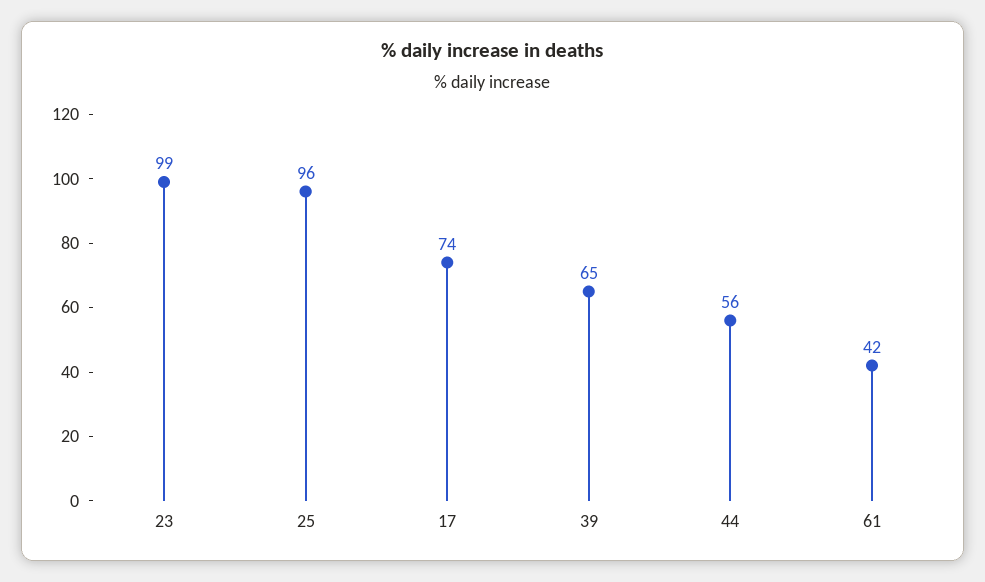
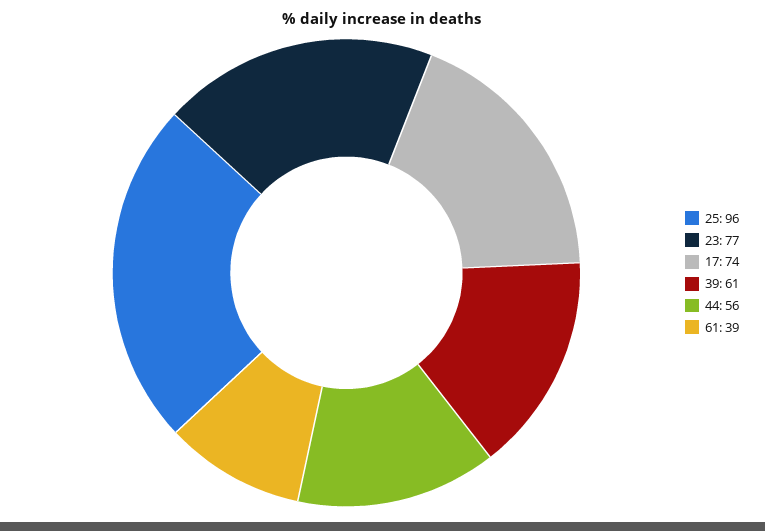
23: 99 -> 77
39: 65 -> 61
61: 42 -> 39

